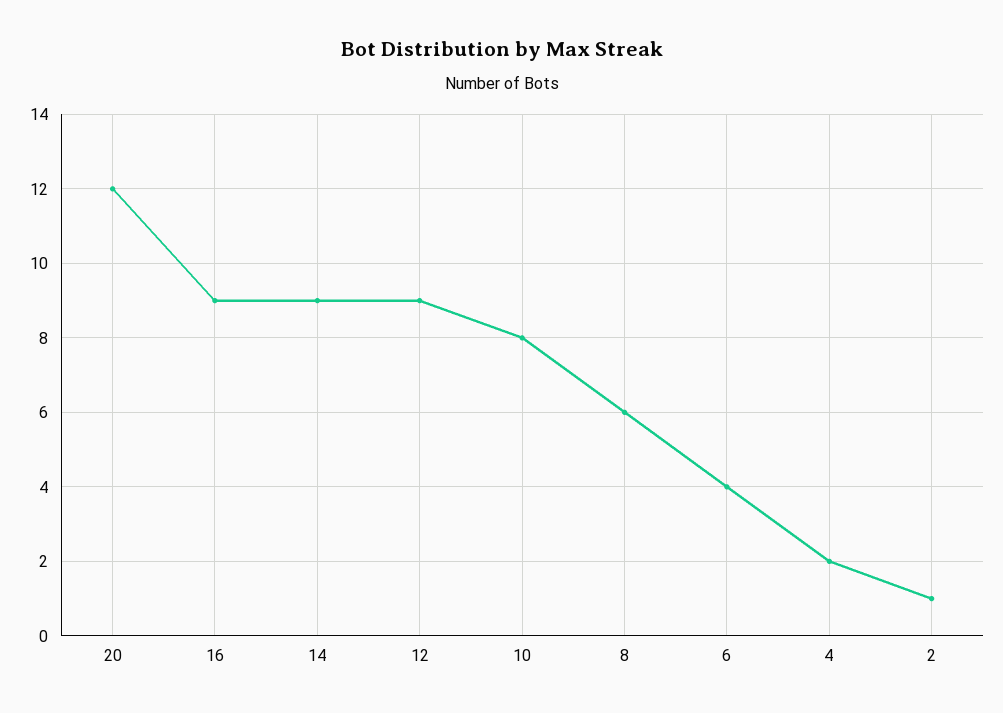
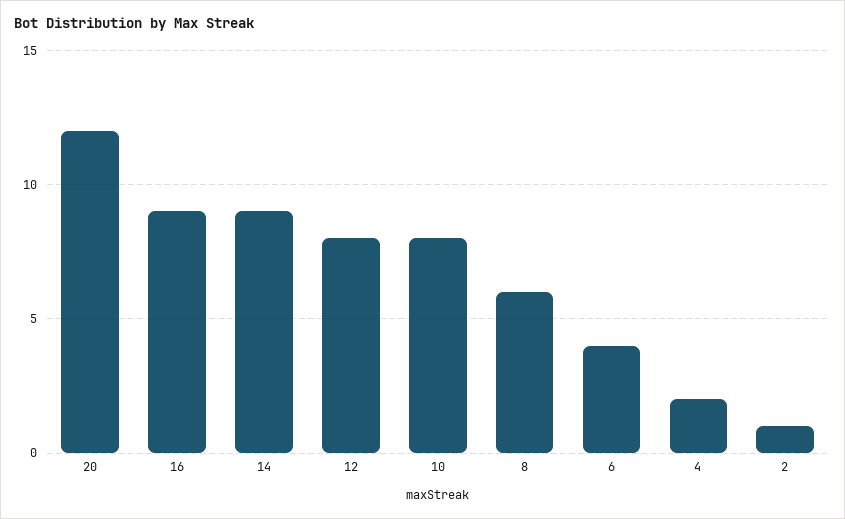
12: 9 -> 8

